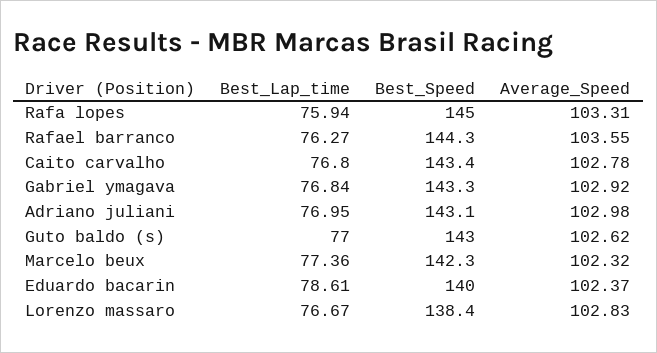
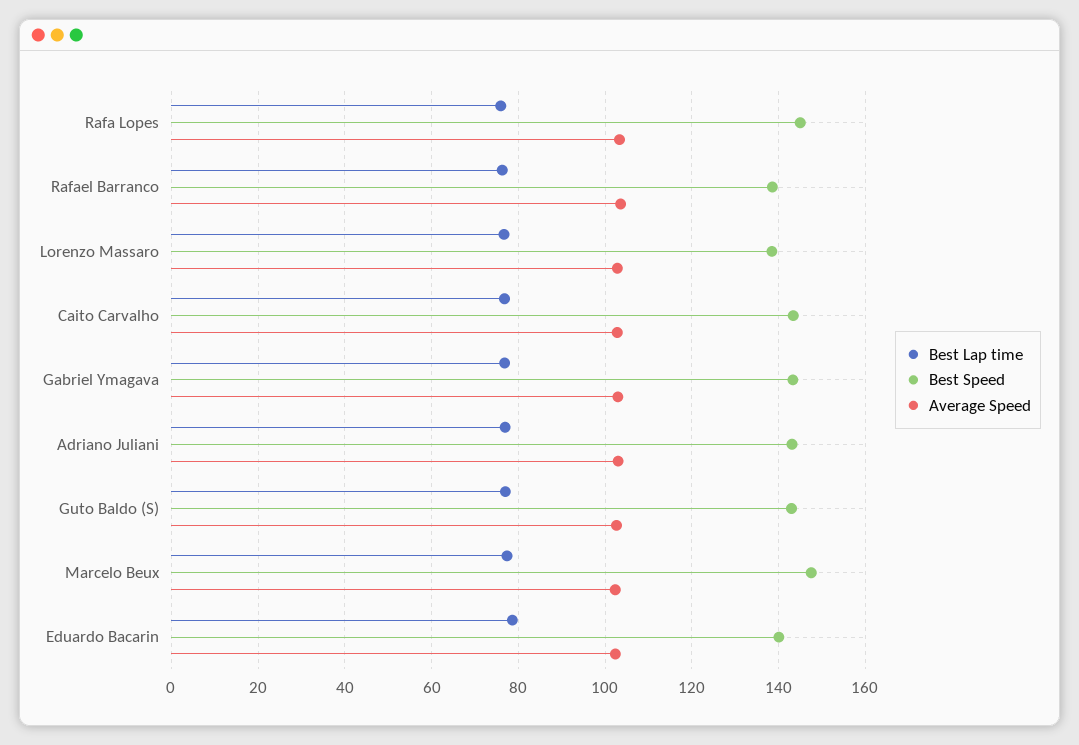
Best_Speed, Rafael barranco: 144.3 -> 138
Best_Speed, Marcelo beux: 142.3 -> 148

